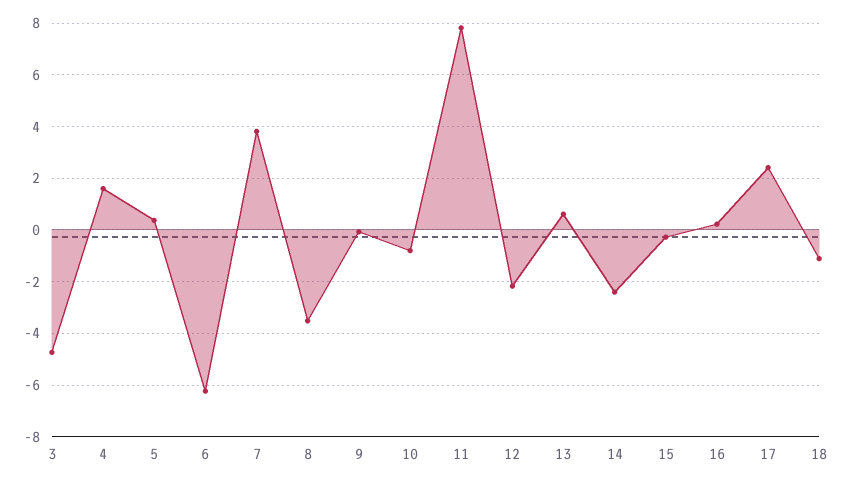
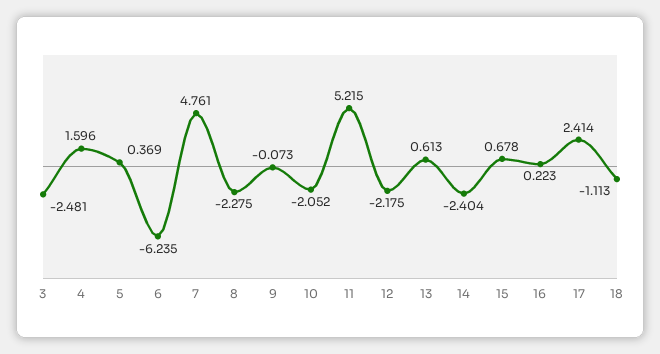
3: -4.75 -> -2.481
7: 3.75 -> 4.761
8: -3.5 -> -2.275
10: -0.75 -> -2.052
11: 7.75 -> 5.215
15: -0.25 -> 0.678

